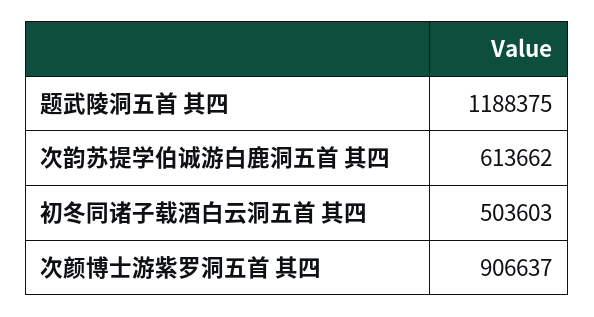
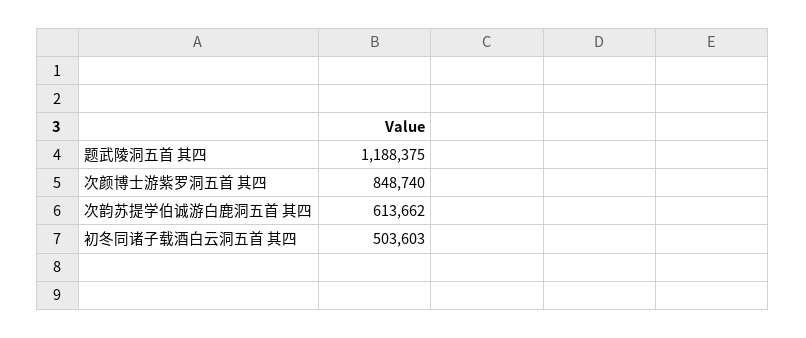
次颜博士游紫罗洞五首 其四: 906637 -> 848740

